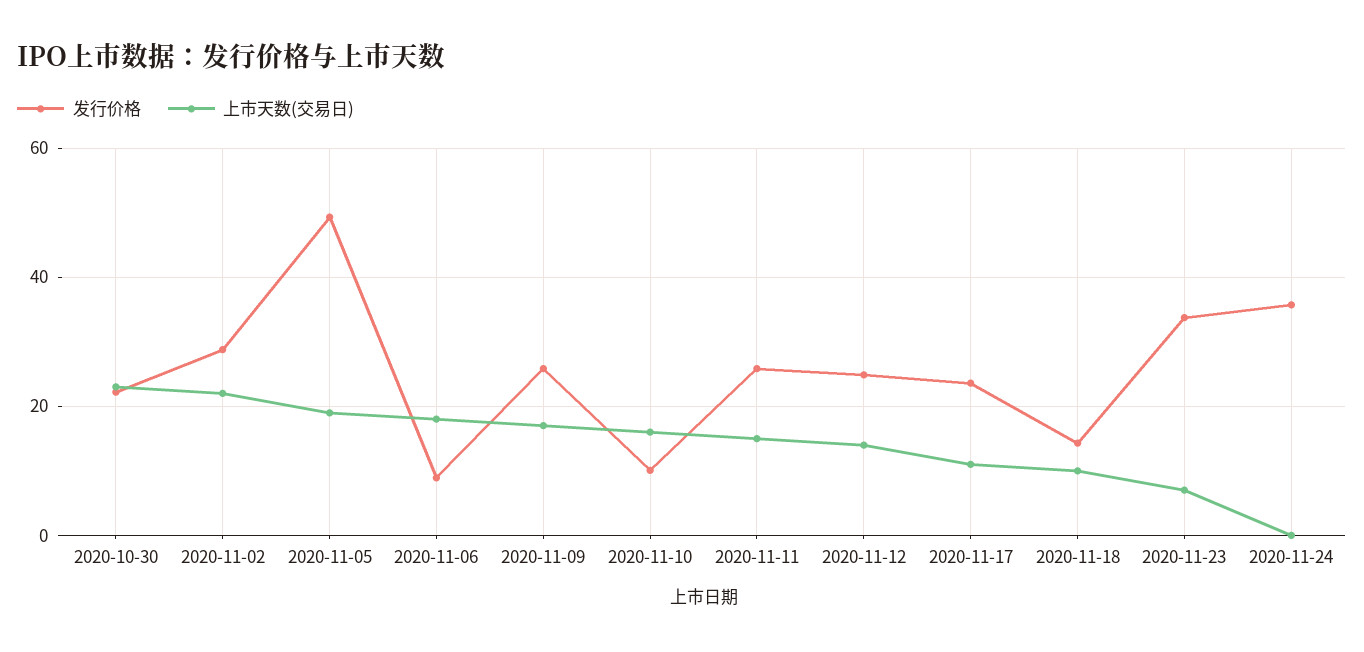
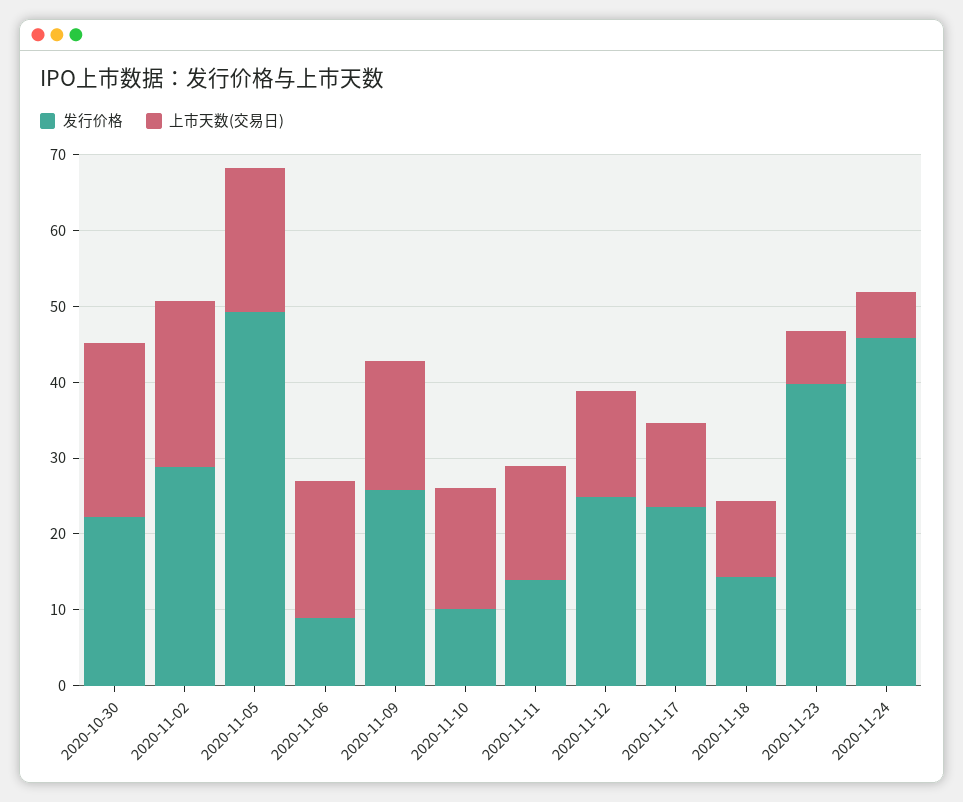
发行价格, 2020-11-11: 26 -> 14
发行价格, 2020-11-23: 34 -> 40
发行价格, 2020-11-24: 36 -> 46
上市天数(交易日), 2020-11-24: 0 -> 6

